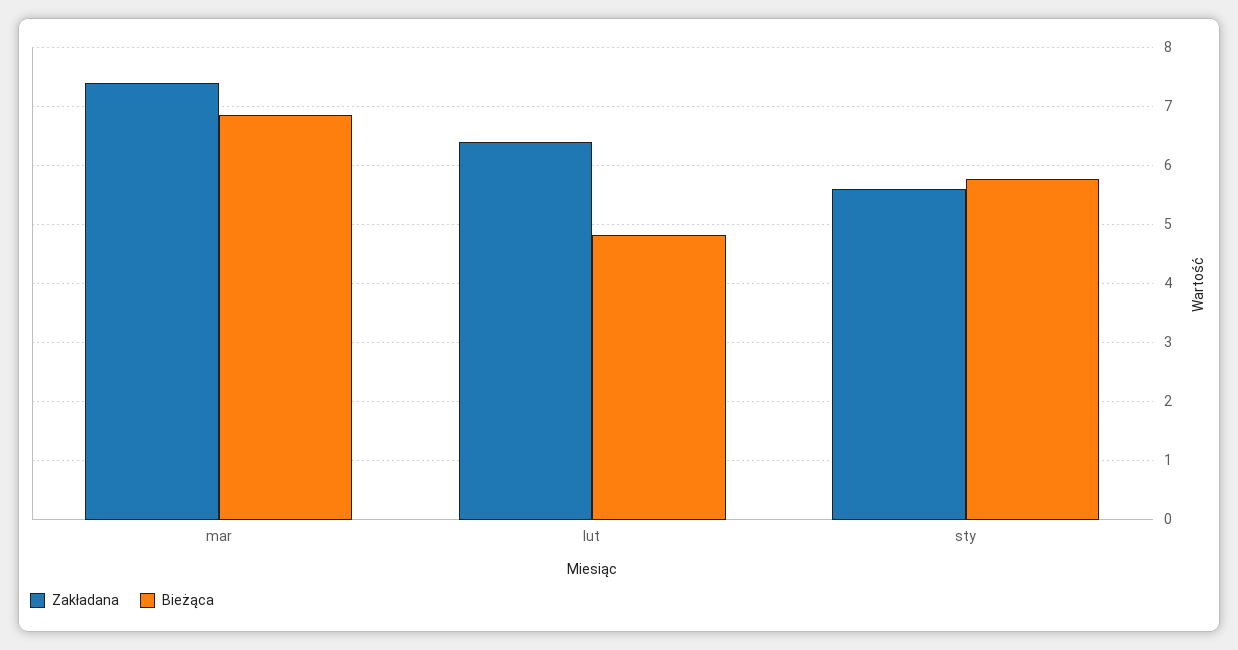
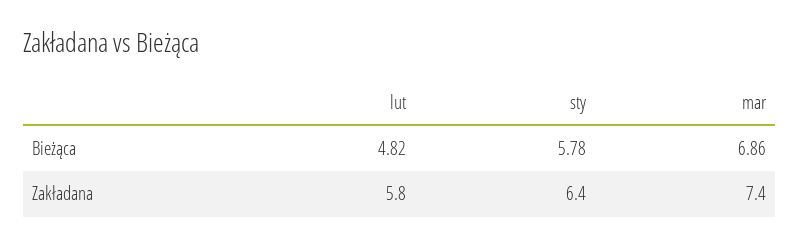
Zakładana, lut: 6.4 -> 5.8
Zakładana, sty: 5.6 -> 6.4

